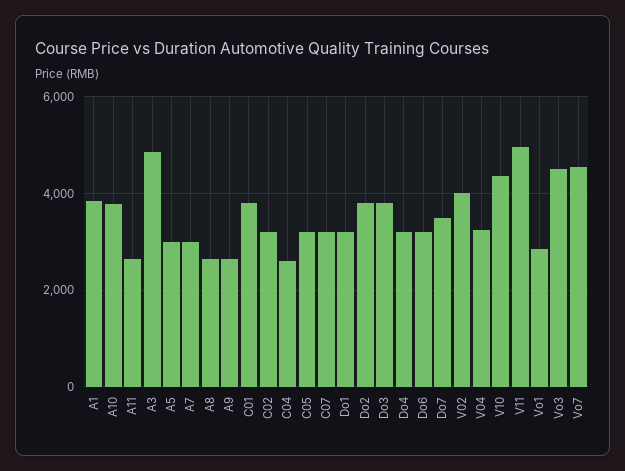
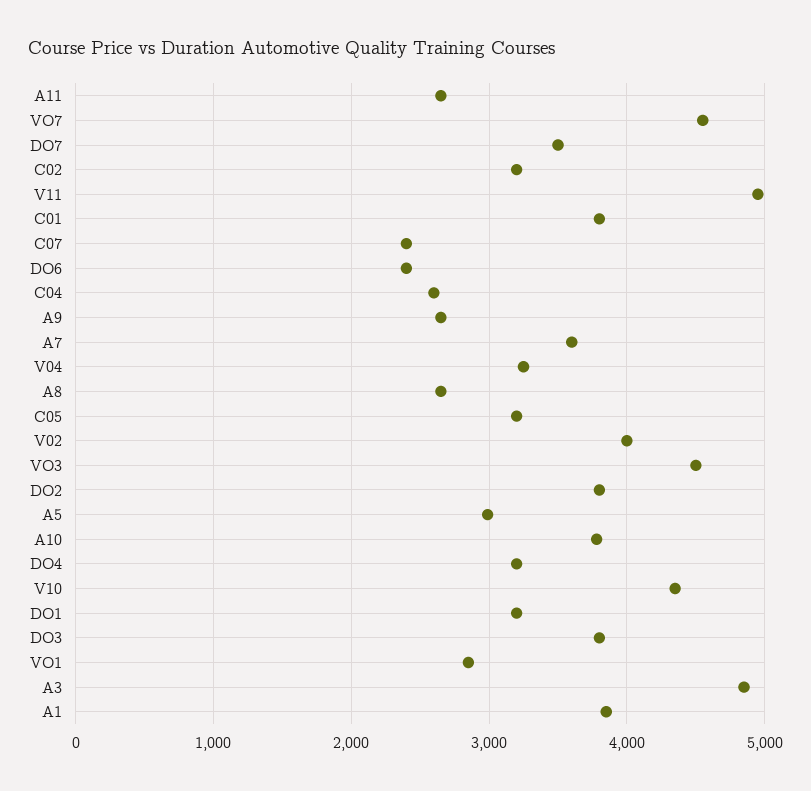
A7: 3000 -> 3600
C07: 3200 -> 2400
Do6: 3200 -> 2400

